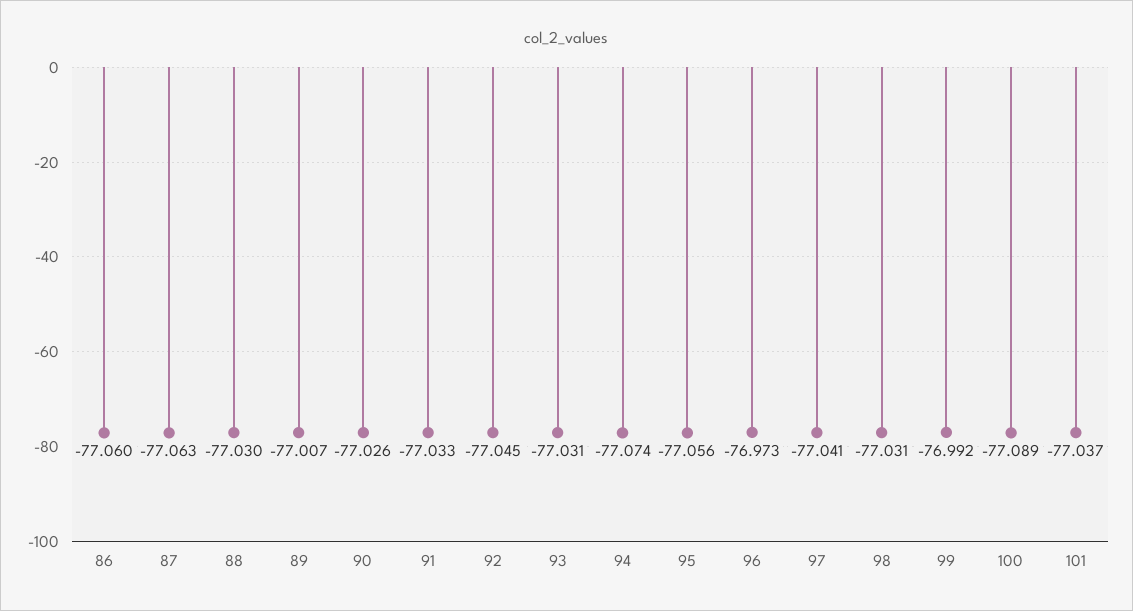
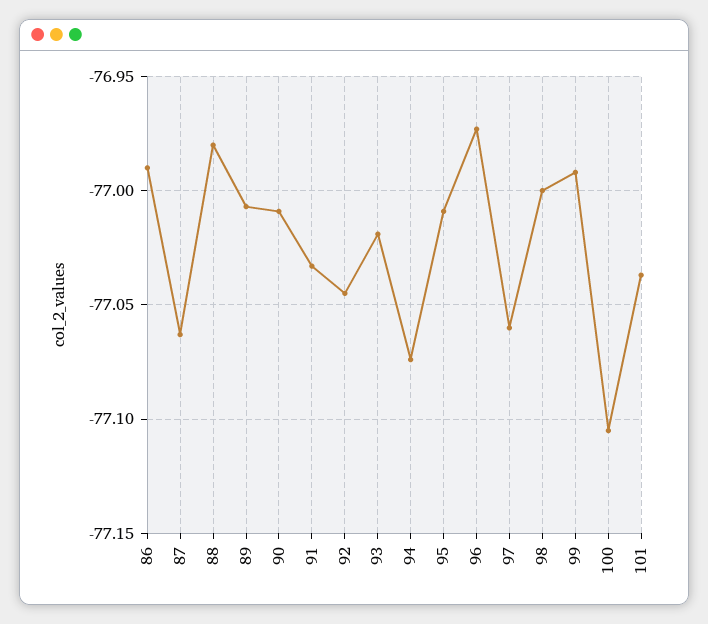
86: -77.06 -> -76.99
88: -77.03 -> -76.98
90: -77.026 -> -77.01
93: -77.031 -> -77.02
95: -77.056 -> -77.01
97: -77.041 -> -77.06
98: -77.031 -> -77
100: -77.089 -> -77.105

